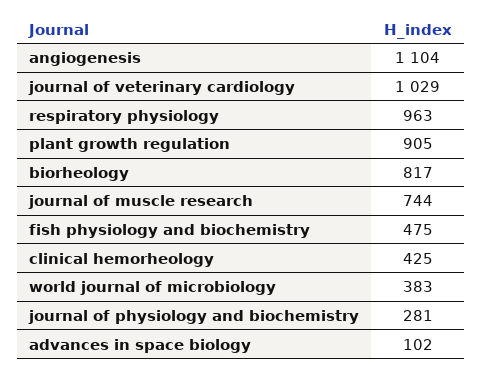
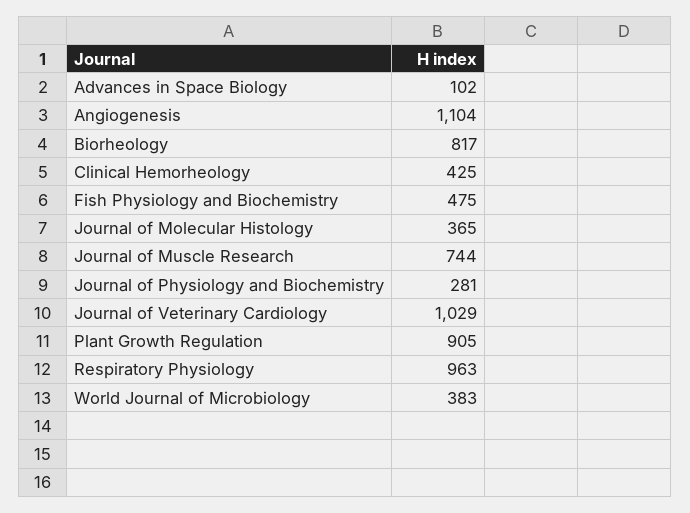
Journal of Molecular Histology: none -> 365

